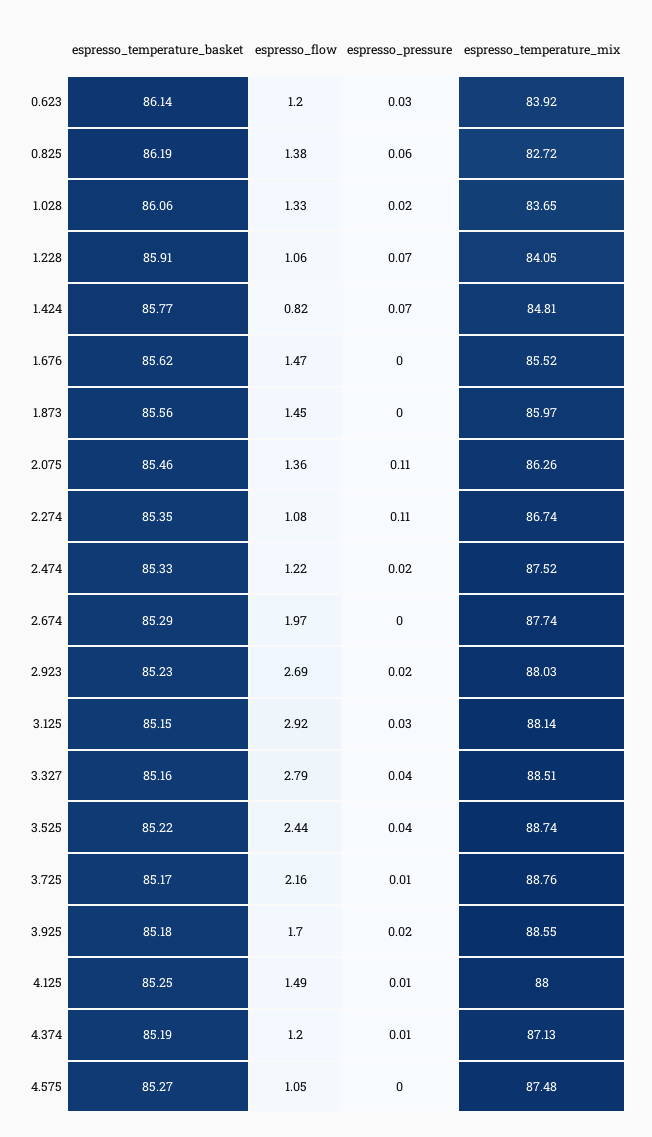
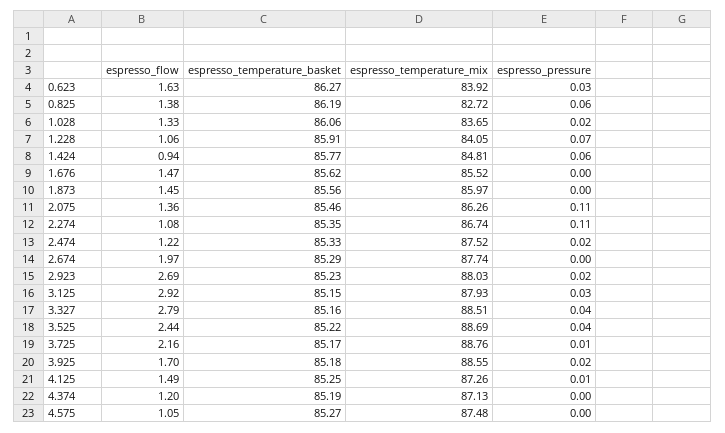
espresso_temperature_basket, 0.623: 86.14 -> 86.27
espresso_flow, 0.623: 1.2 -> 1.63
espresso_flow, 1.424: 0.82 -> 0.94
espresso_pressure, 1.424: 0.07 -> 0.06
espresso_temperature_mix, 3.125: 88.14 -> 87.93
espresso_temperature_mix, 3.525: 88.74 -> 88.69
espresso_temperature_mix, 4.125: 88 -> 87.26
espresso_pressure, 4.374: 0.01 -> 0

